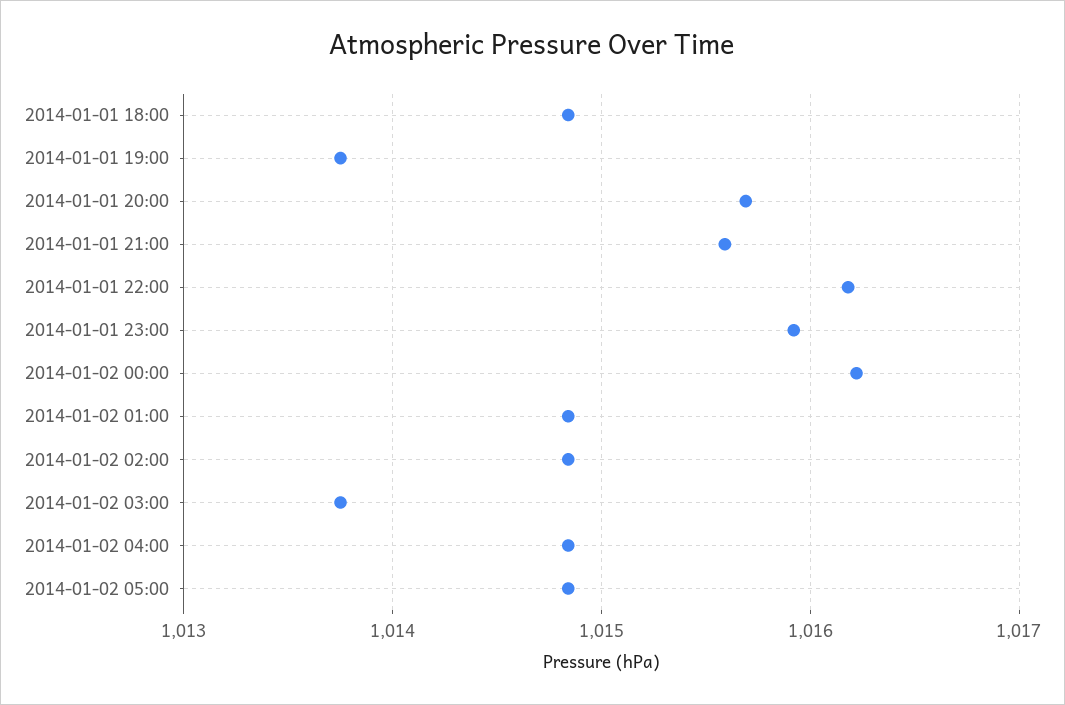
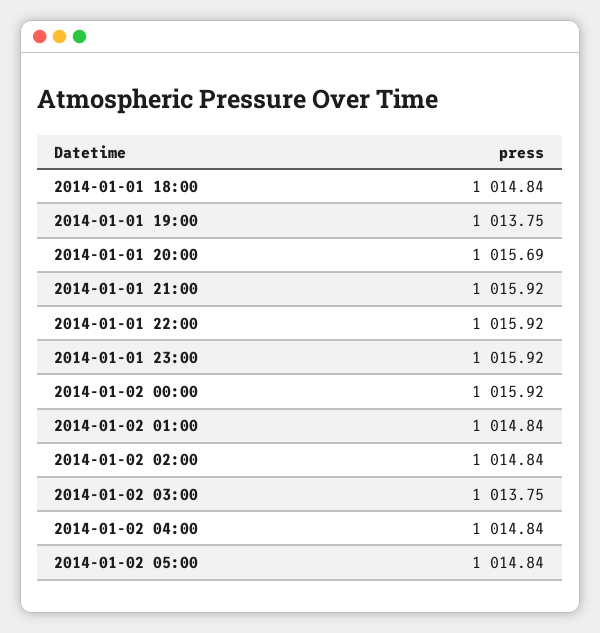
2014-01-01 21:00: 1015.6 -> 1015.92
2014-01-01 22:00: 1016.2 -> 1015.92
2014-01-02 00:00: 1016.2 -> 1015.92

